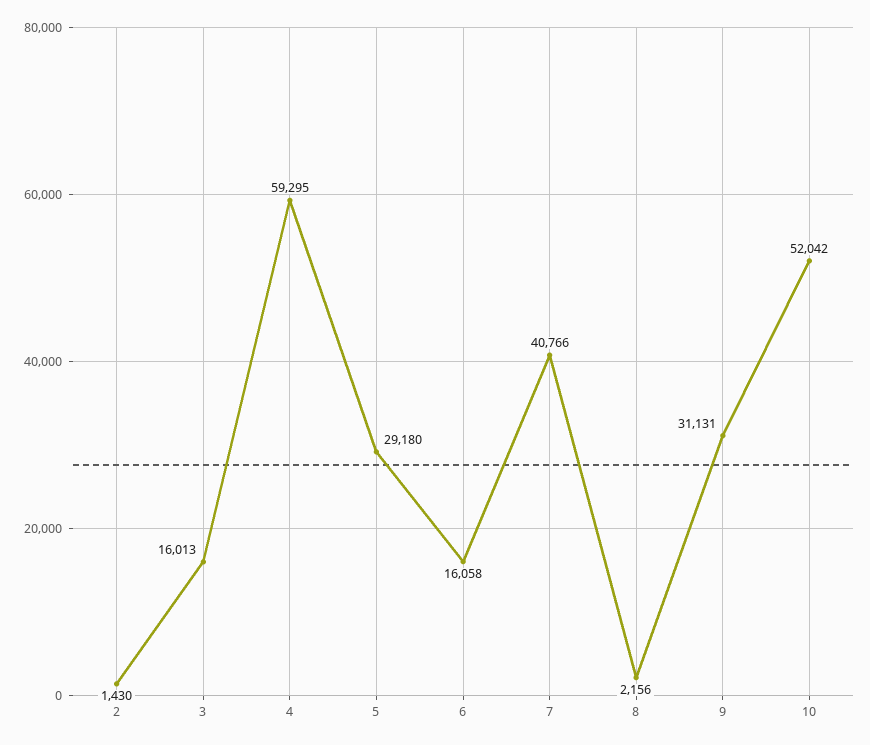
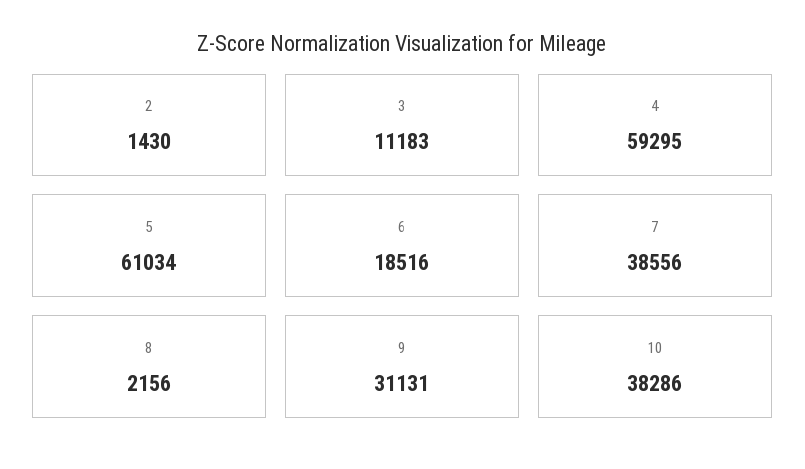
3: 16013 -> 11183
5: 29180 -> 61034
6: 16058 -> 18516
7: 40766 -> 38556
10: 52042 -> 38286

